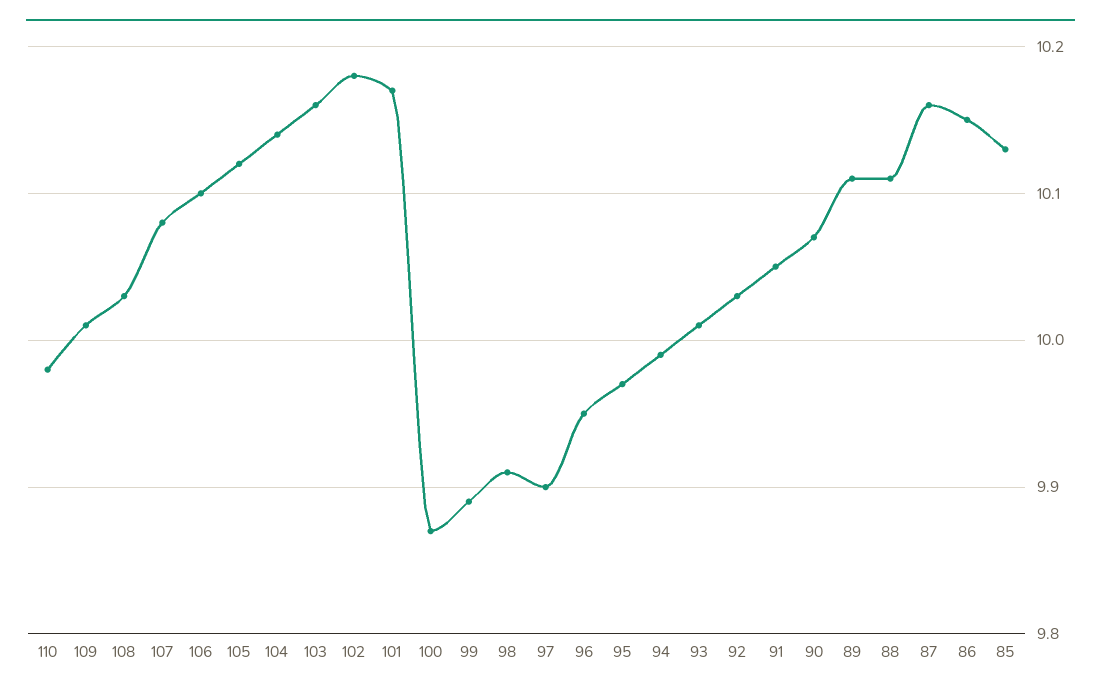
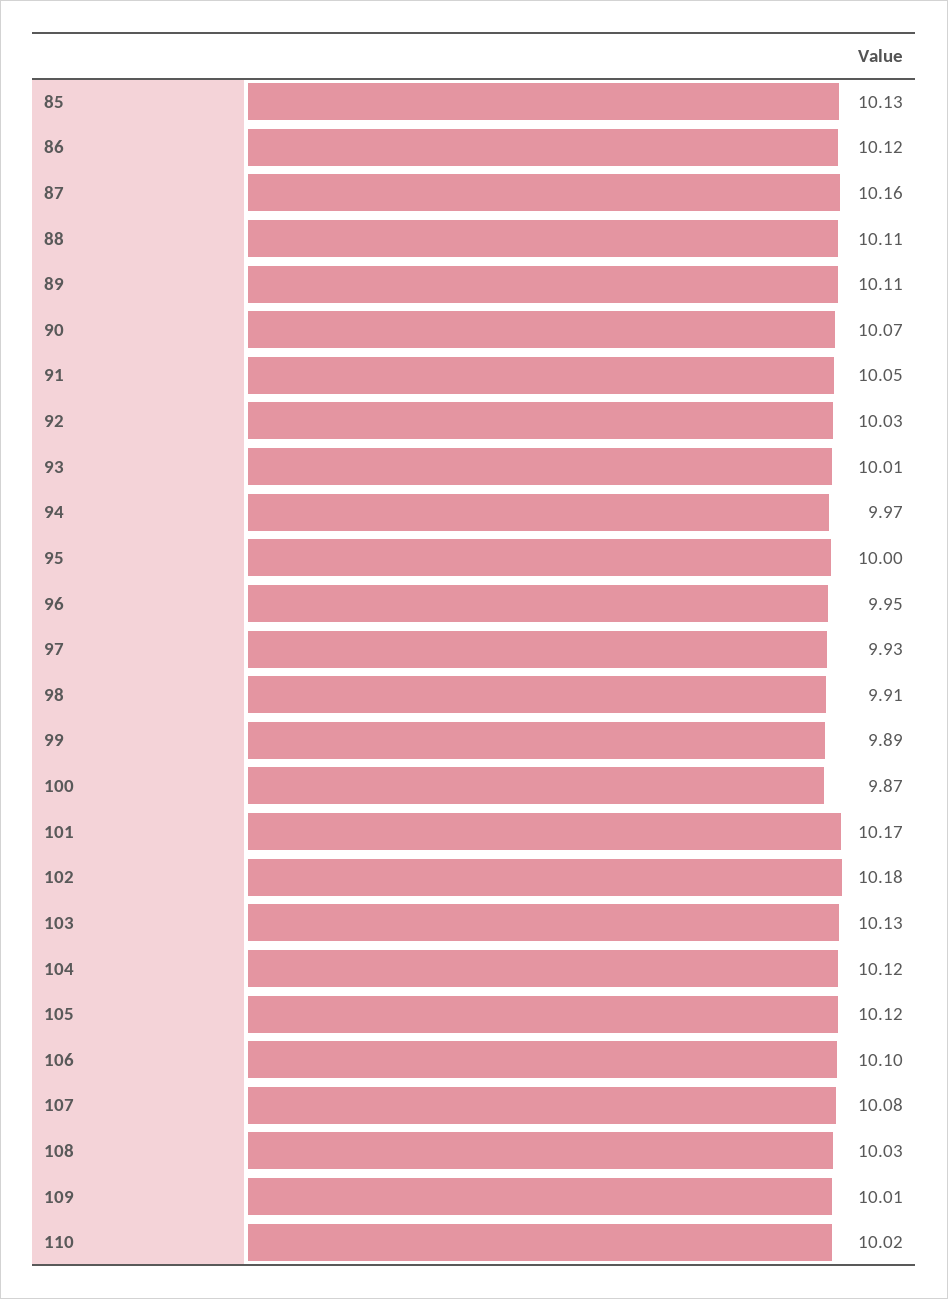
110: 9.98 -> 10.02
104: 10.14 -> 10.12
103: 10.16 -> 10.13
97: 9.9 -> 9.93
95: 9.97 -> 10
94: 9.99 -> 9.97
86: 10.15 -> 10.12

